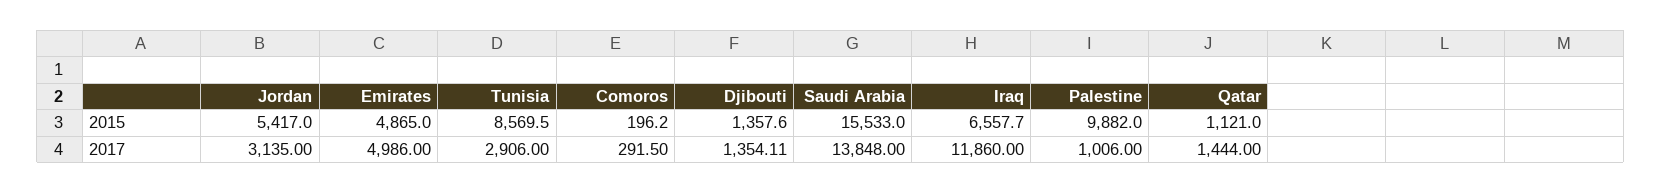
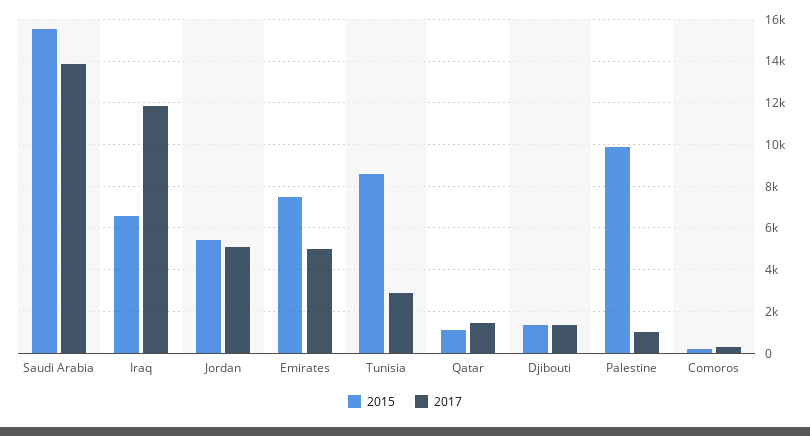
2015, Emirates: 4865 -> 7500
2017, Jordan: 3135 -> 5000

